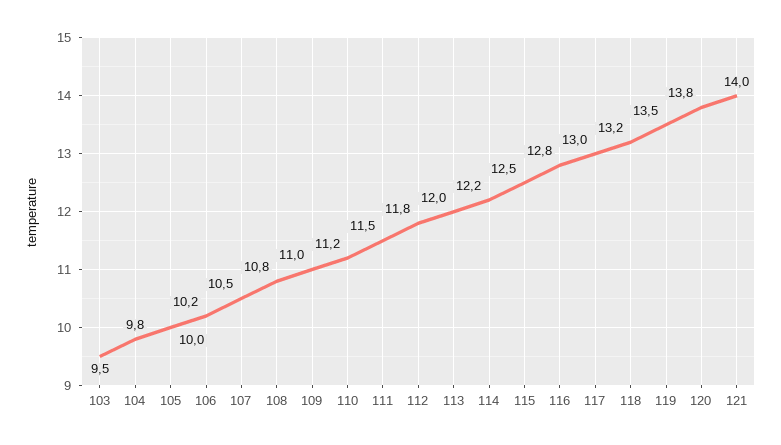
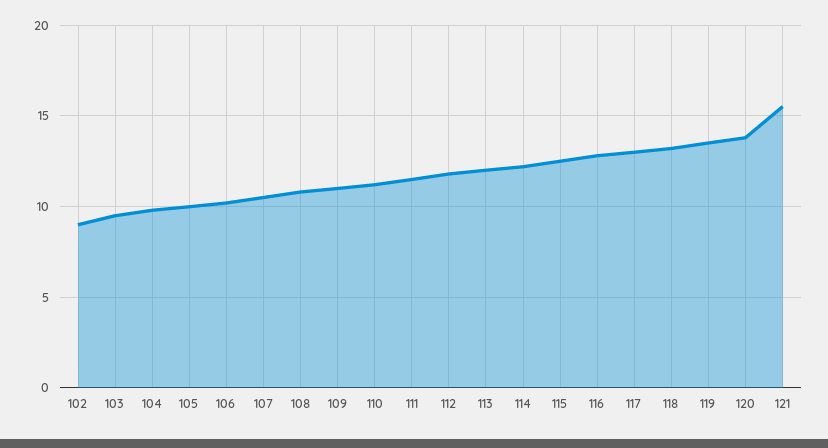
121: 14 -> 15.5
102: none -> 9

